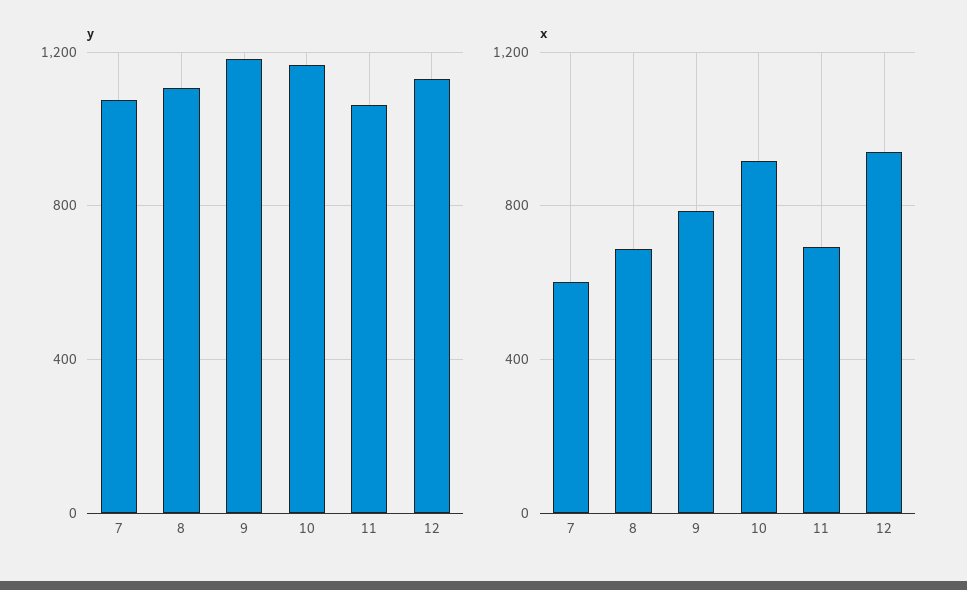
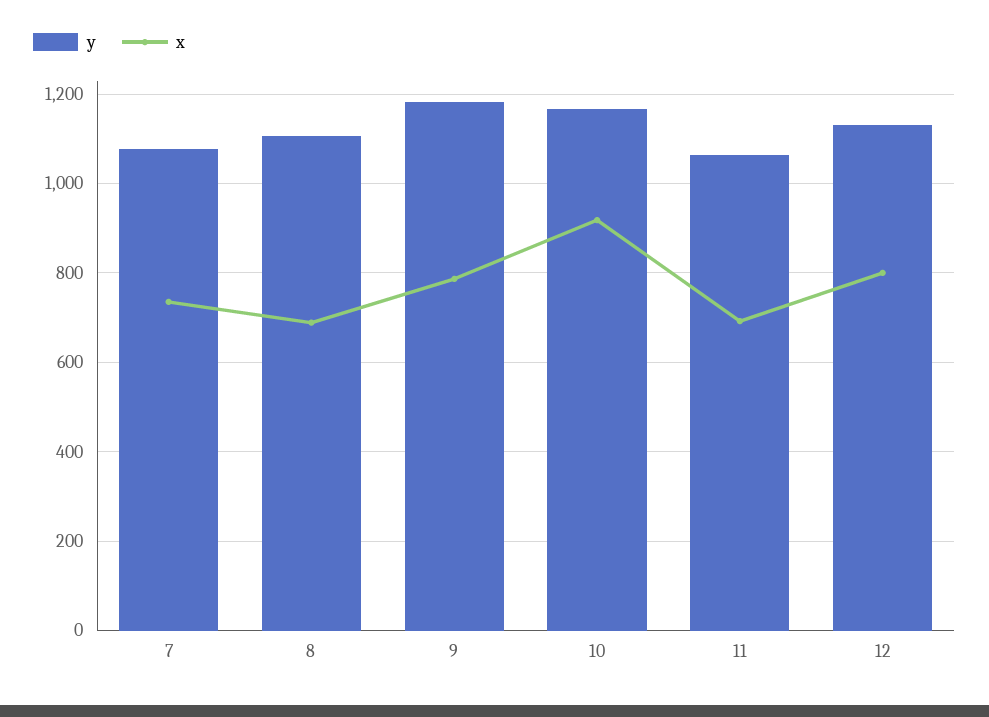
x, 7: 600 -> 740
x, 12: 950 -> 800

